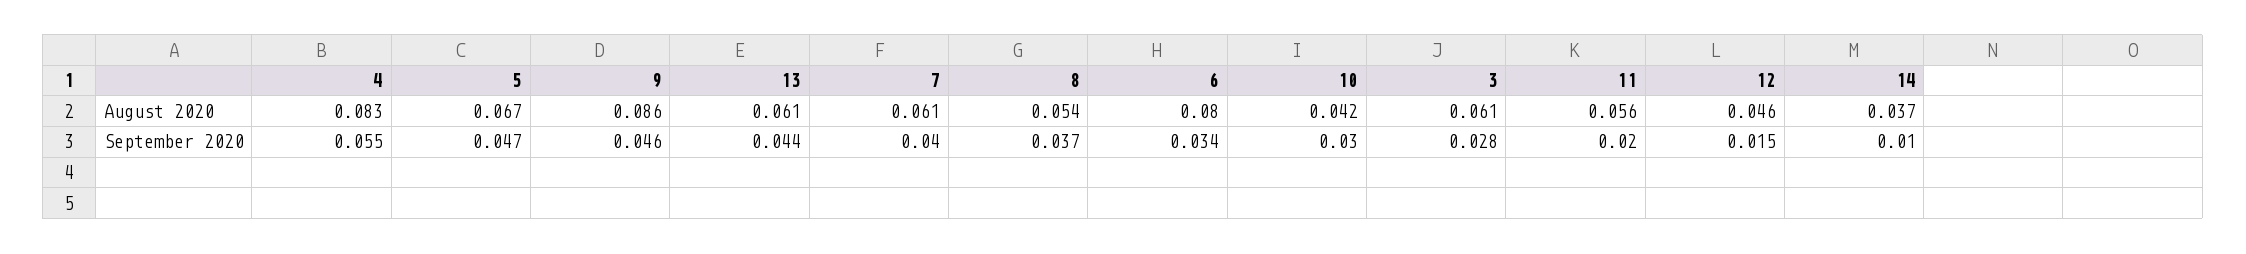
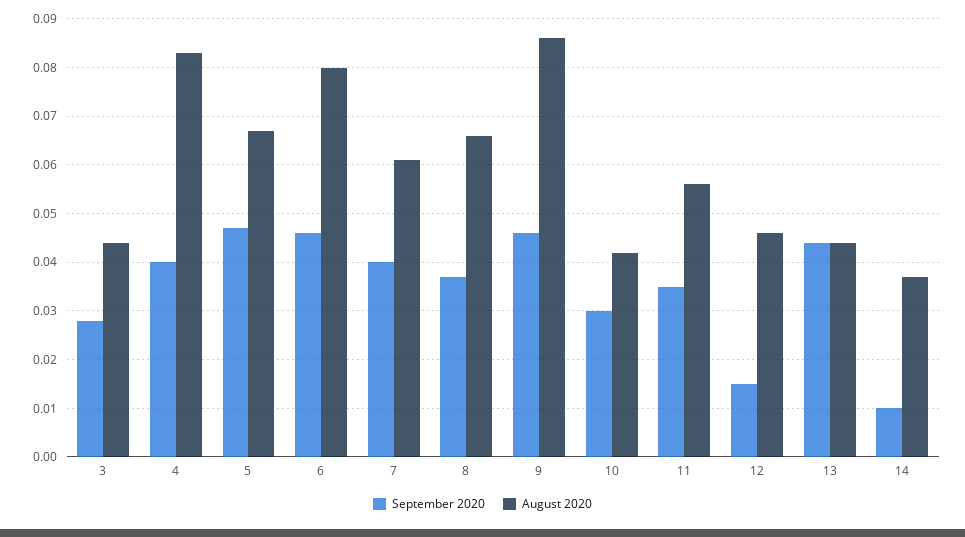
August 2020, 13: 0.061 -> 0.045
August 2020, 8: 0.054 -> 0.065
August 2020, 3: 0.061 -> 0.045
September 2020, 4: 0.055 -> 0.04
September 2020, 6: 0.034 -> 0.045
September 2020, 11: 0.02 -> 0.035

